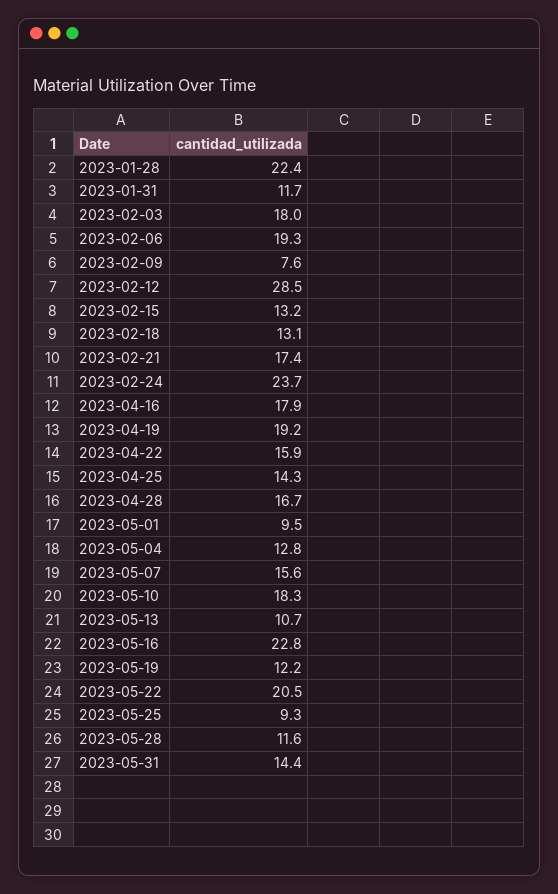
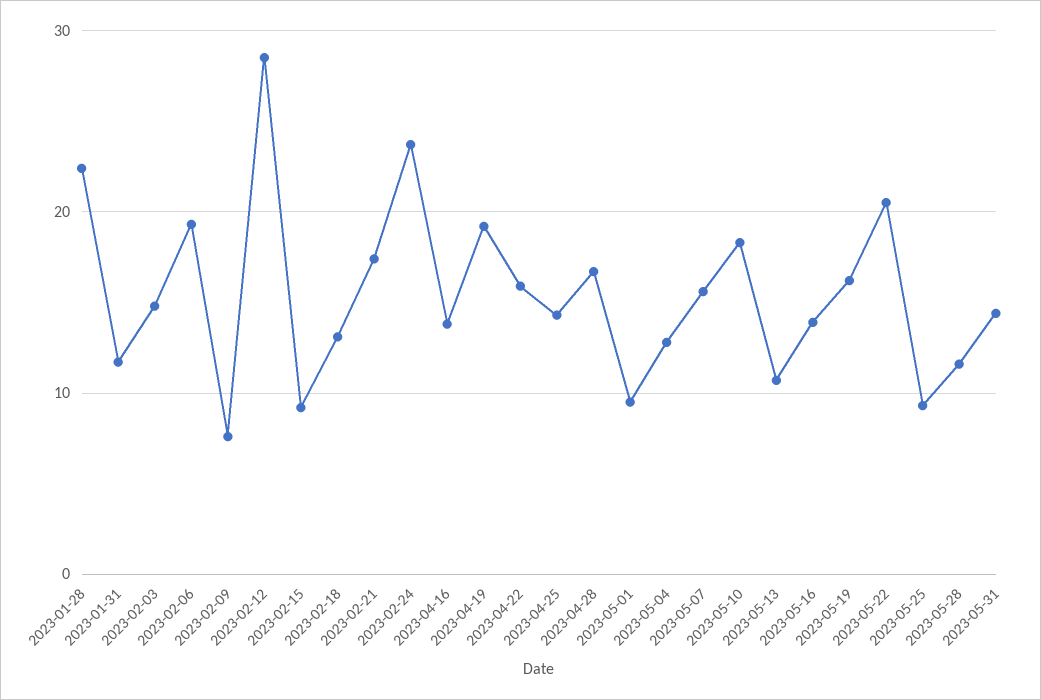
2023-02-03: 18 -> 15
2023-02-15: 13.2 -> 9
2023-04-16: 17.9 -> 14
2023-05-16: 22.8 -> 14
2023-05-19: 12.2 -> 16

